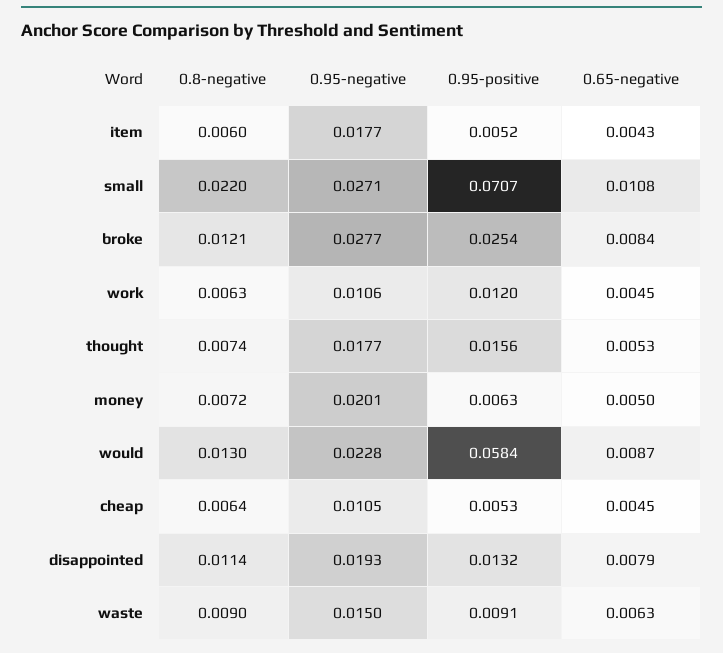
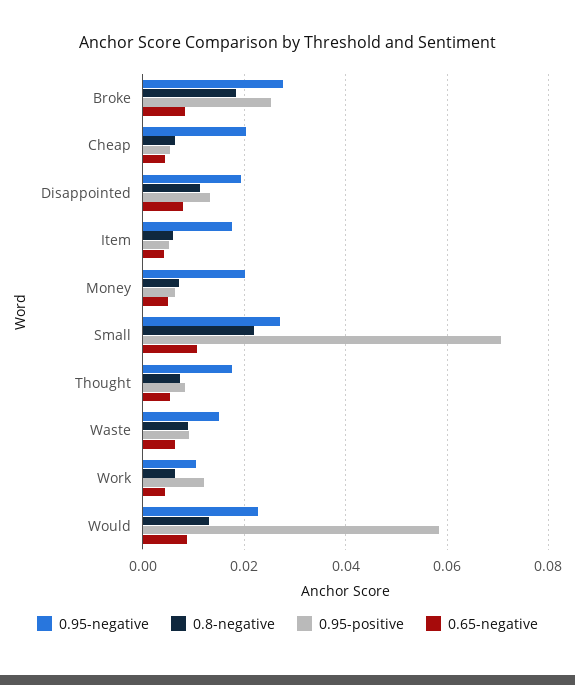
0.8-negative, broke: 0.0121 -> 0.018
0.95-positive, thought: 0.0156 -> 0.008
0.95-negative, cheap: 0.0105 -> 0.02

